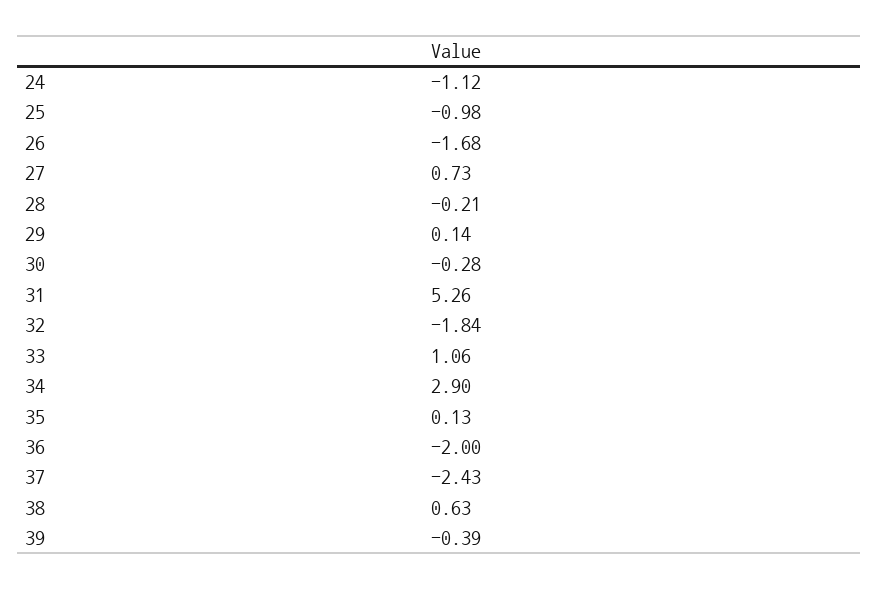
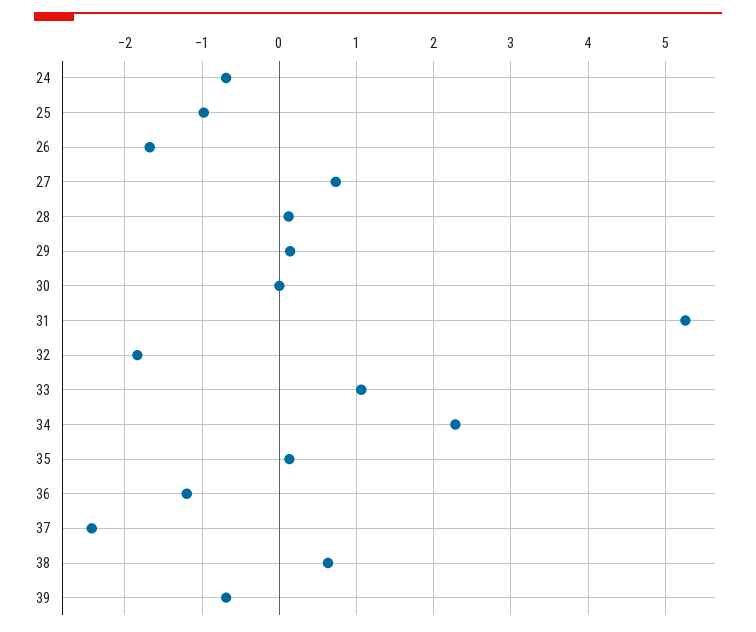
24: -1.12 -> -0.7
28: -0.21 -> 0.1
30: -0.28 -> 0
34: 2.9 -> 2.3
36: -2 -> -1.2
39: -0.39 -> -0.7

